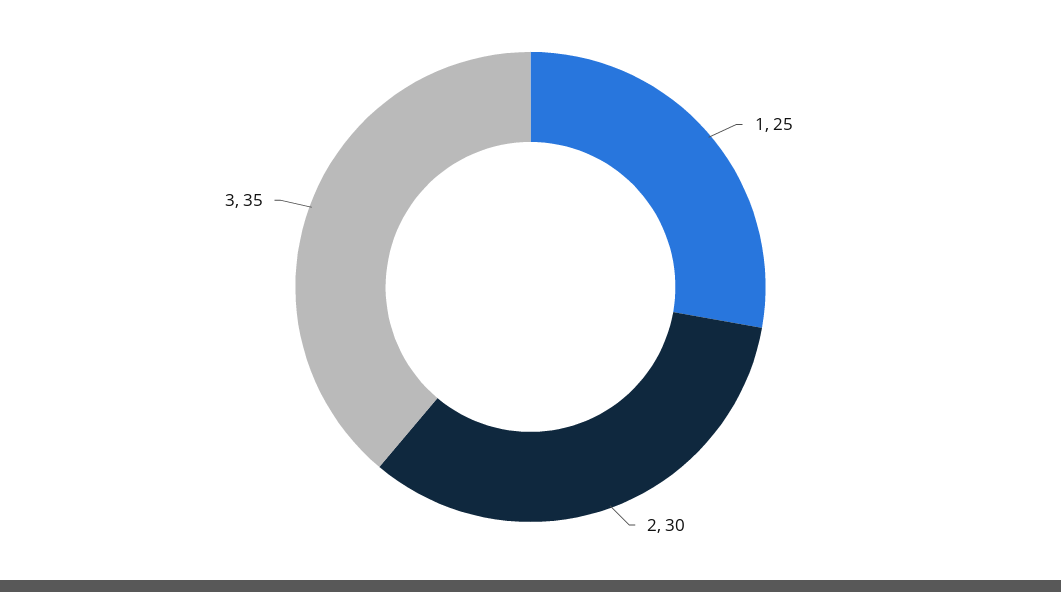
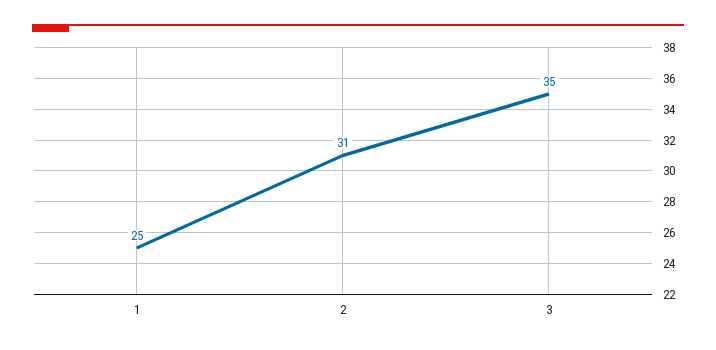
2: 30 -> 31

